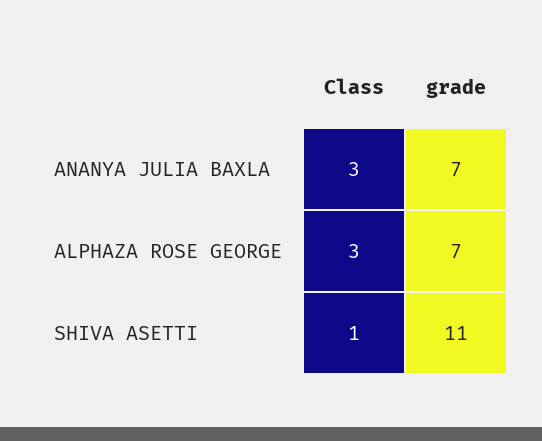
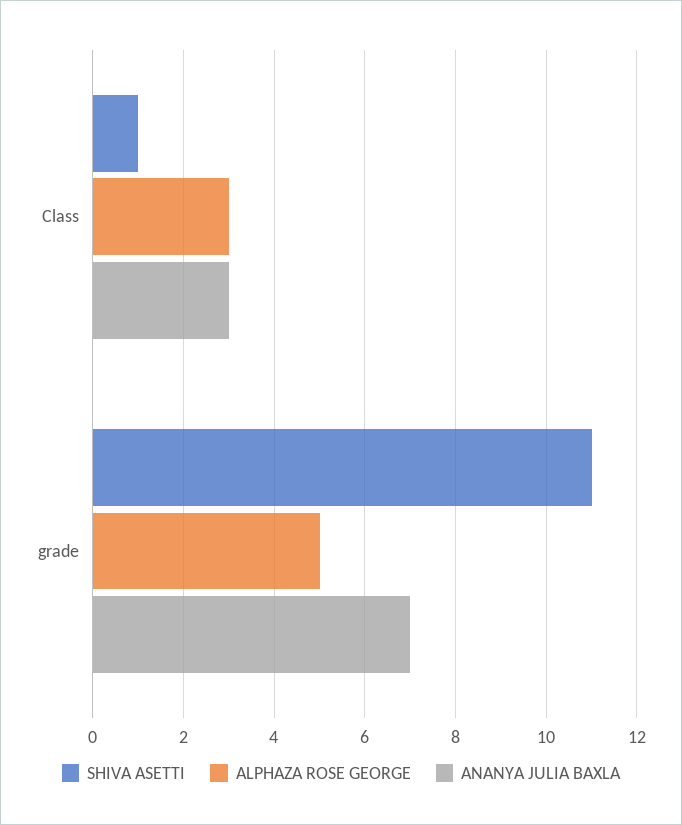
ALPHAZA ROSE GEORGE, grade: 7 -> 5

